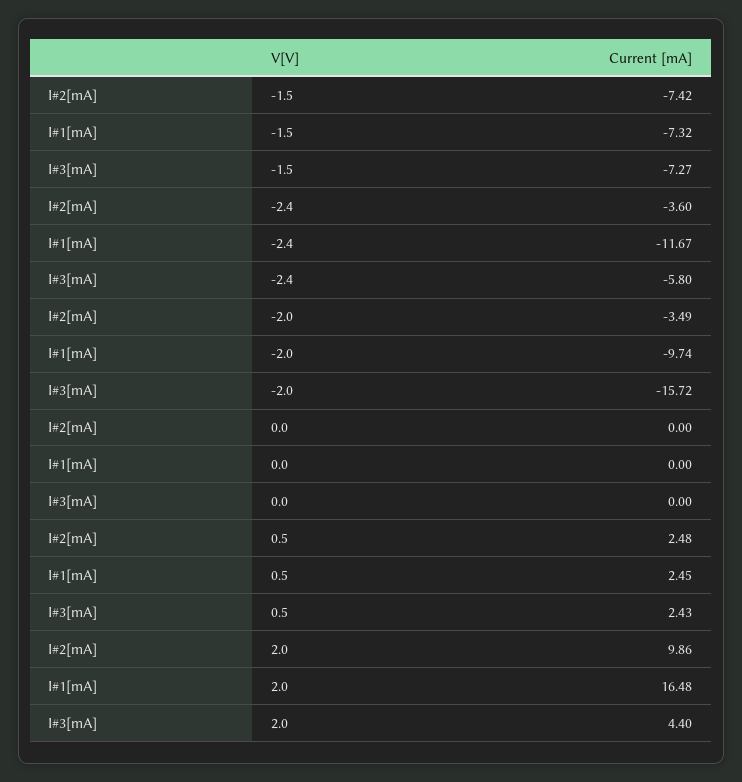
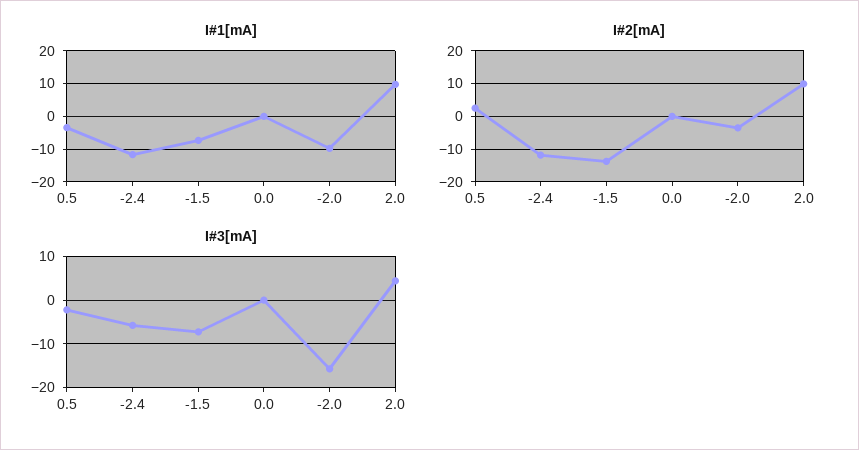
I#2[mA], -1.5: -7.42 -> -14
I#2[mA], -2.4: -3.6 -> -12
I#1[mA], 0.5: 2.45 -> -4
I#3[mA], 0.5: 2.43 -> -2
I#1[mA], 2.0: 16.48 -> 10

